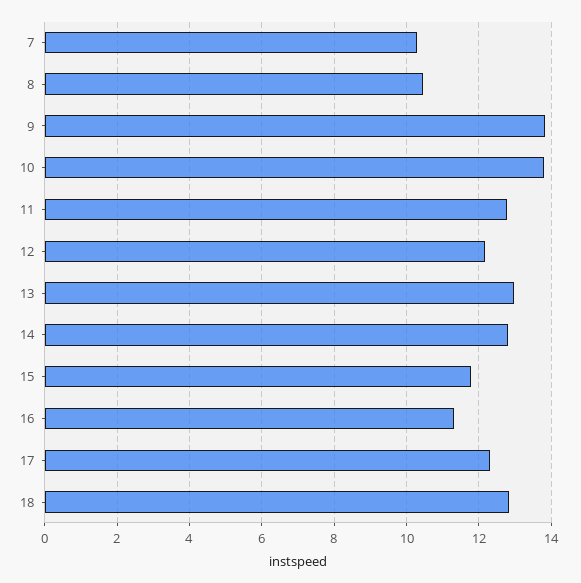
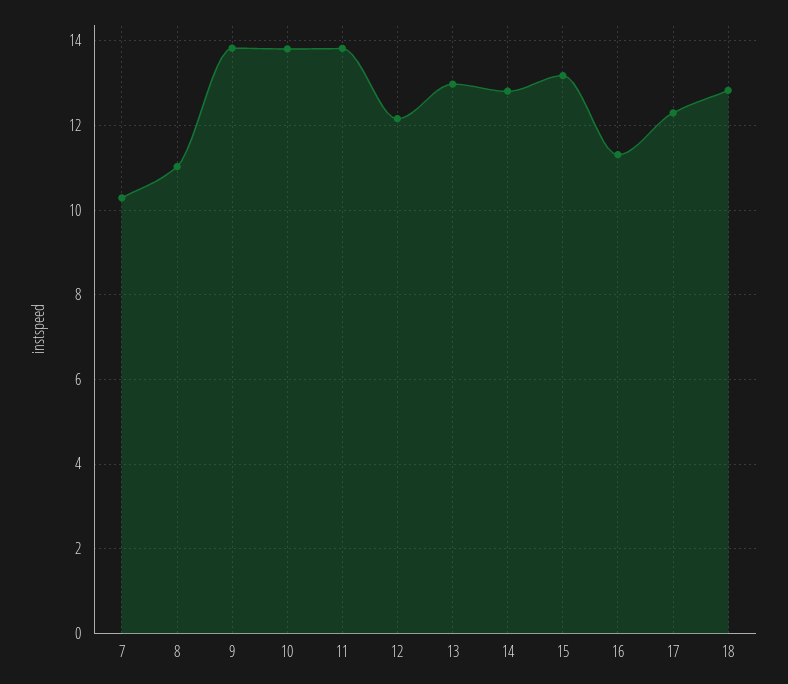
8: 10.4 -> 11
11: 12.8 -> 13.8
15: 11.8 -> 13.2

